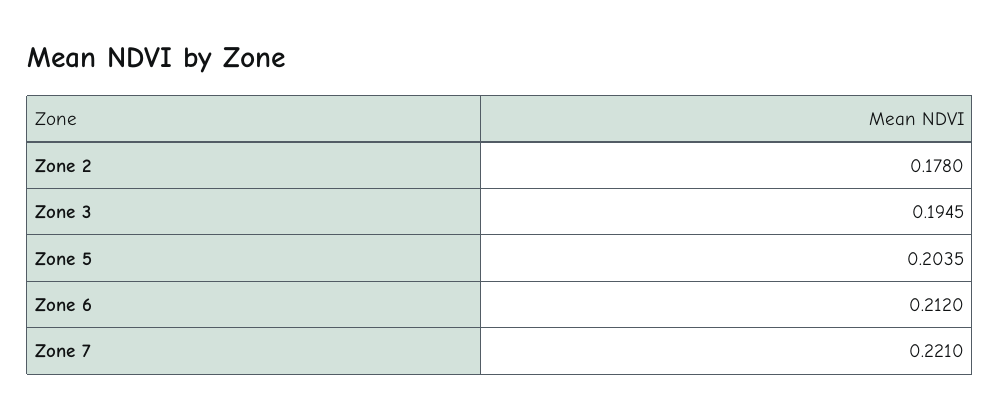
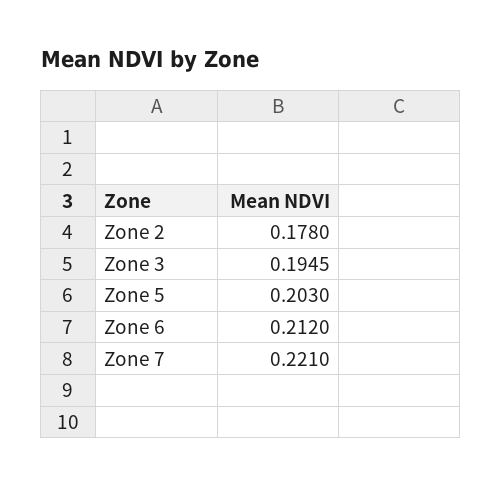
Zone 5: 0.2035 -> 0.203

